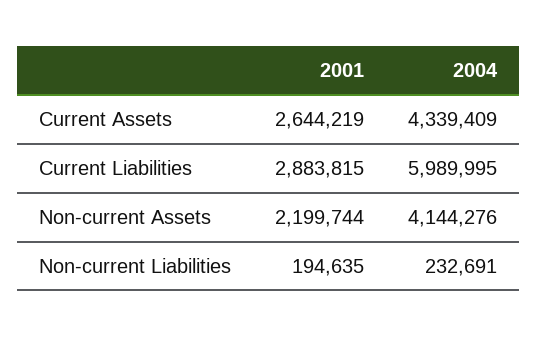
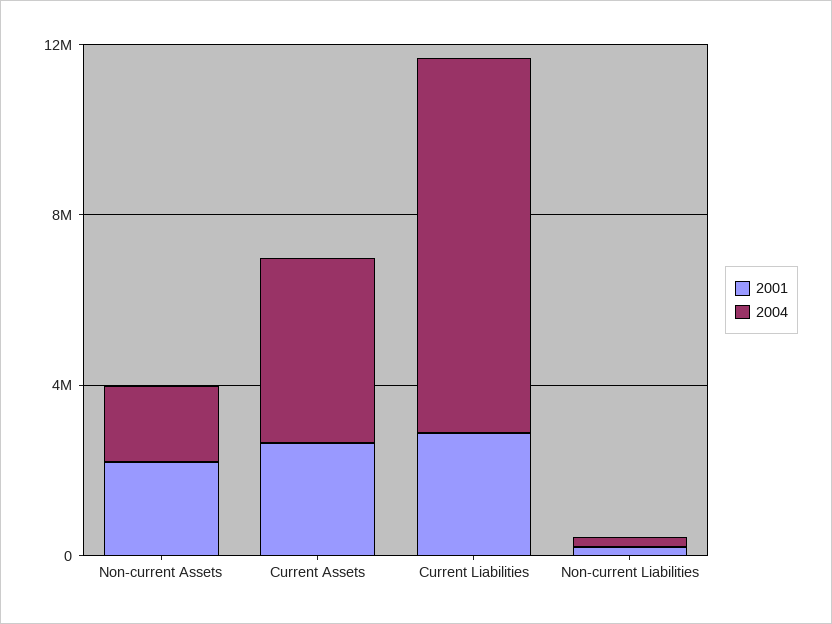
2004, Current Liabilities: 5989995 -> 9000000
2004, Non-current Assets: 4144276 -> 2000000

